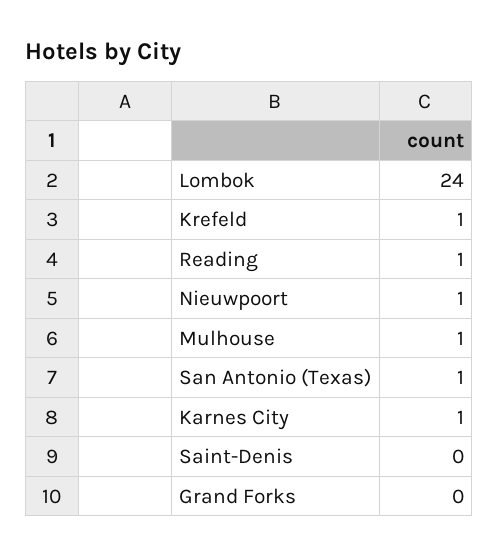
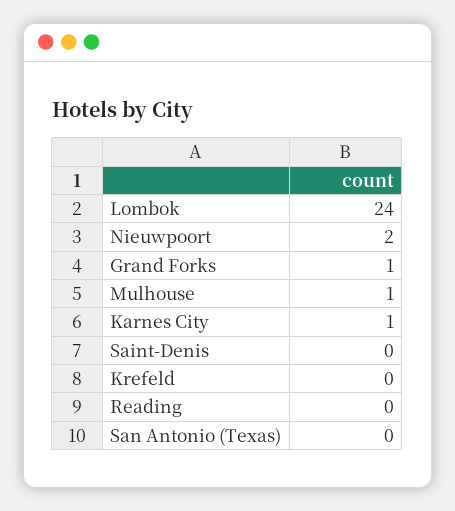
Krefeld: 1 -> 0
Reading: 1 -> 0
Nieuwpoort: 1 -> 2
San Antonio (Texas): 1 -> 0
Grand Forks: 0 -> 1

